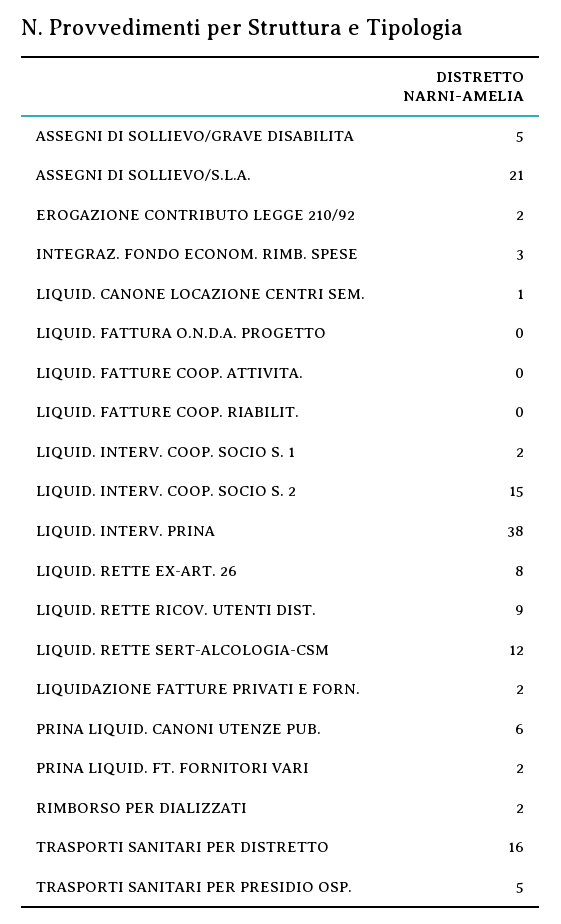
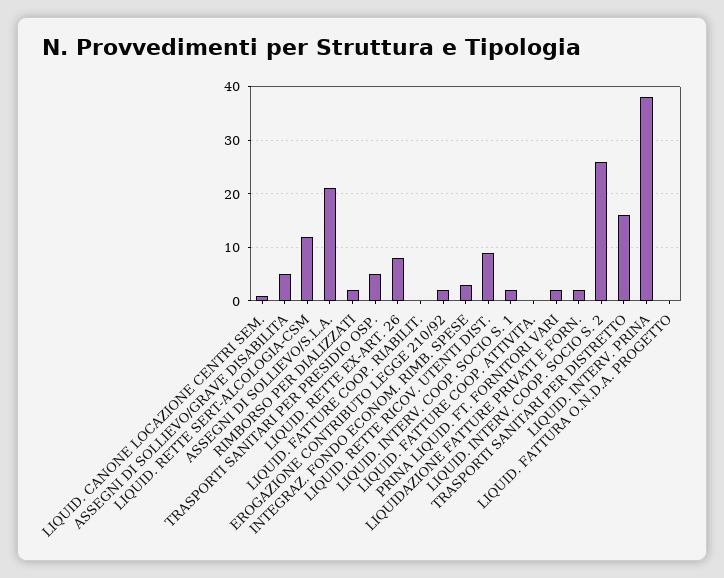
LIQUID. INTERV. COOP. SOCIO S. 2: 15 -> 25
PRINA LIQUID. CANONI UTENZE PUB.: 6 -> none

